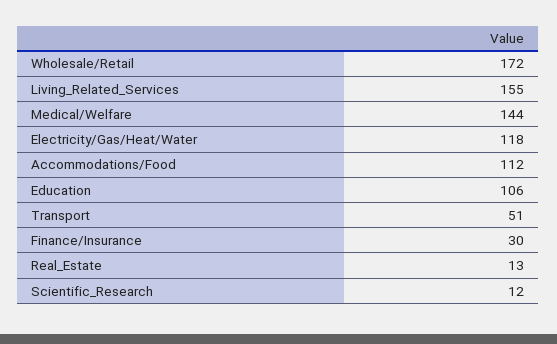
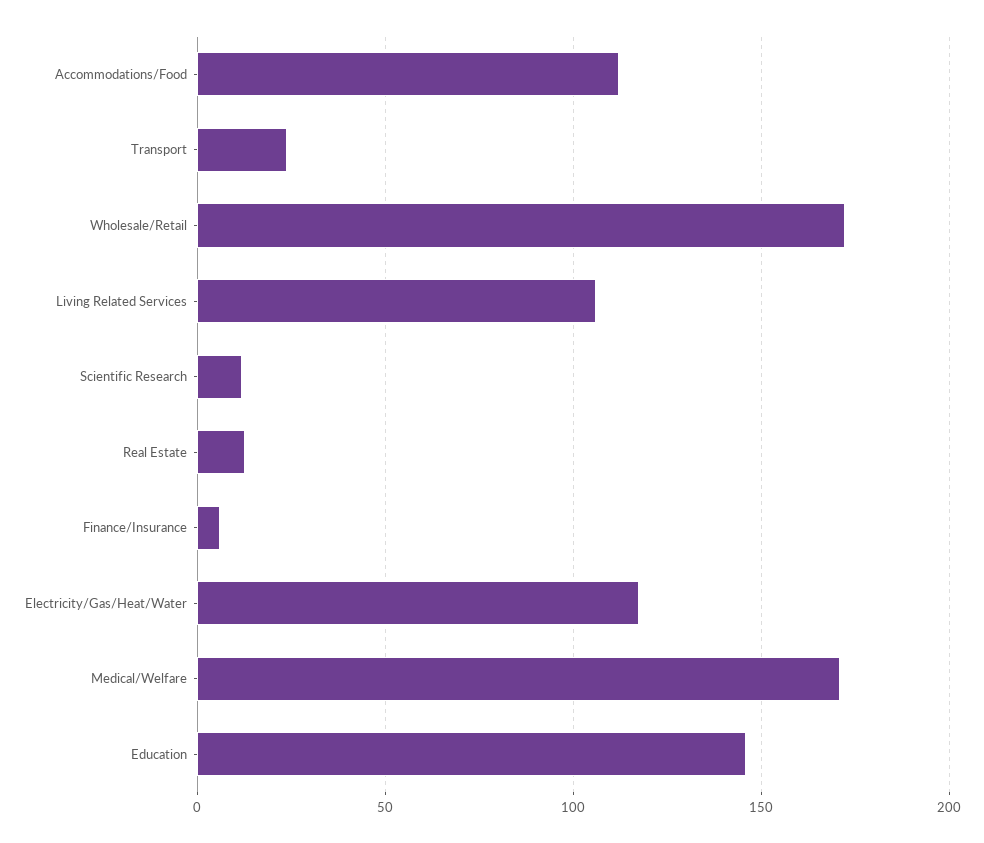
Living_Related_Services: 155 -> 105
Medical/Welfare: 144 -> 170
Education: 106 -> 145
Transport: 51 -> 25
Finance/Insurance: 30 -> 5

